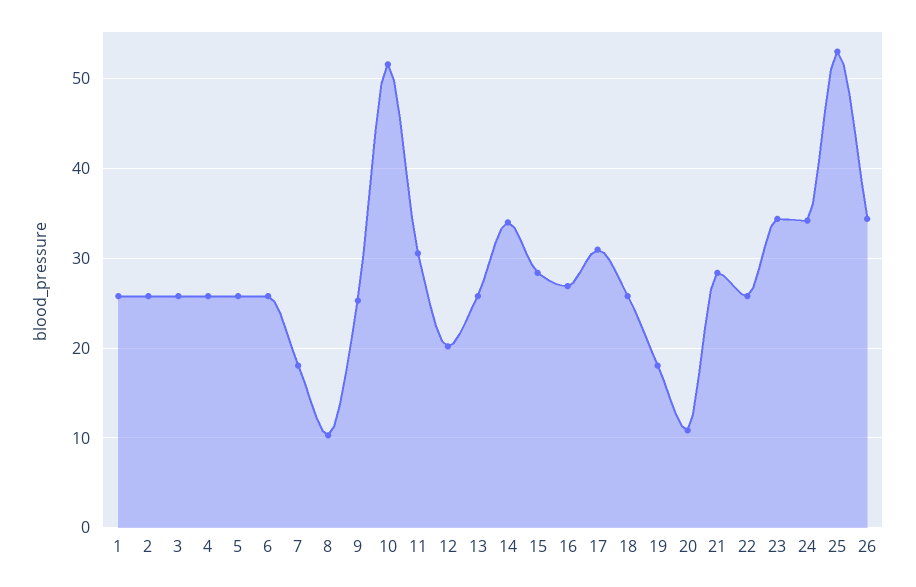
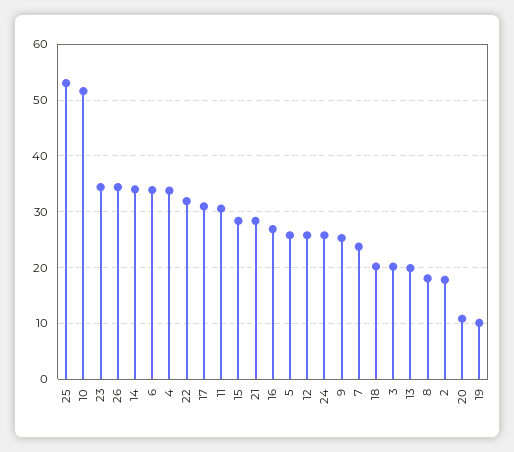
1: 26 -> none
2: 26 -> 18
3: 26 -> 20
4: 26 -> 34
6: 26 -> 34
7: 18 -> 24
8: 10 -> 18
12: 20 -> 26
13: 26 -> 20
18: 26 -> 20
19: 18 -> 10
22: 26 -> 32
24: 34 -> 26

